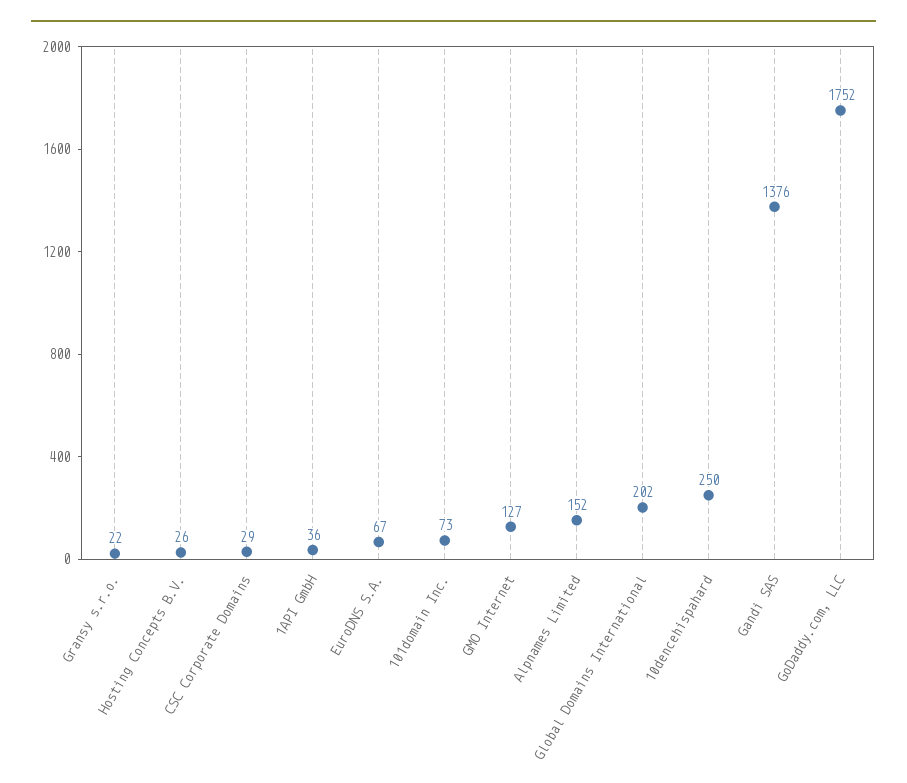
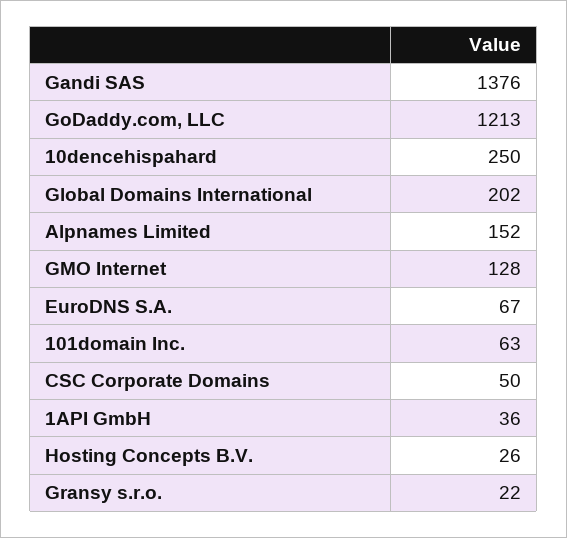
CSC Corporate Domains: 29 -> 50
101domain Inc.: 73 -> 63
GMO Internet: 127 -> 128
GoDaddy.com, LLC: 1752 -> 1213

